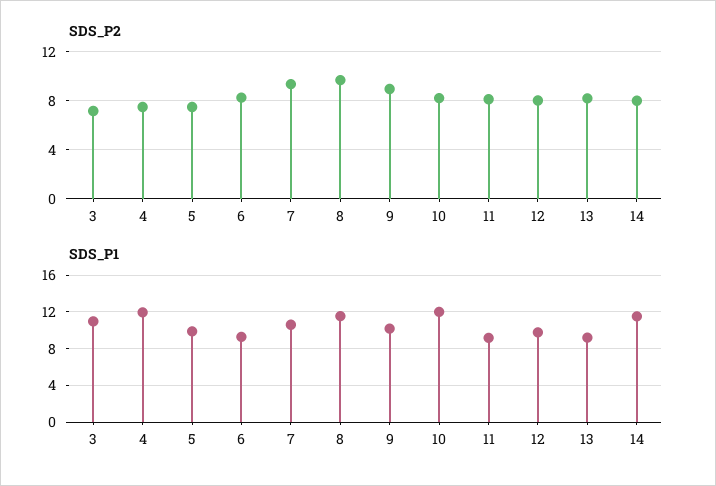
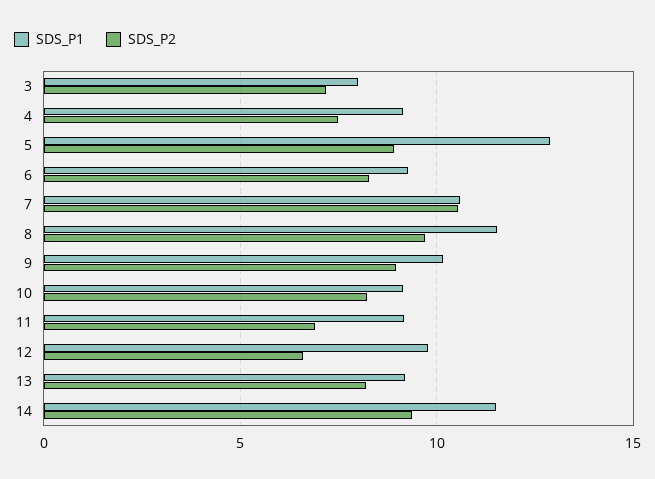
SDS_P2, 5: 7.5 -> 9
SDS_P2, 7: 9.5 -> 10.5
SDS_P2, 11: 8 -> 7
SDS_P2, 12: 8 -> 6.5
SDS_P2, 14: 8 -> 9.5
SDS_P1, 3: 11 -> 8
SDS_P1, 4: 12 -> 9
SDS_P1, 5: 10 -> 13
SDS_P1, 10: 12 -> 9

